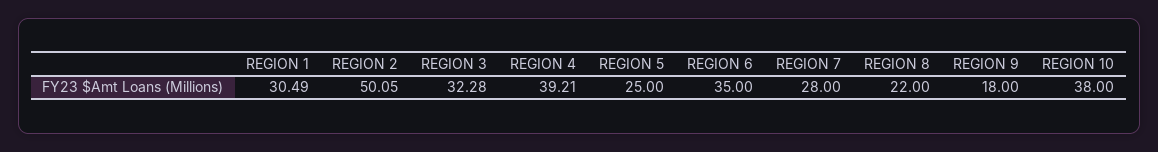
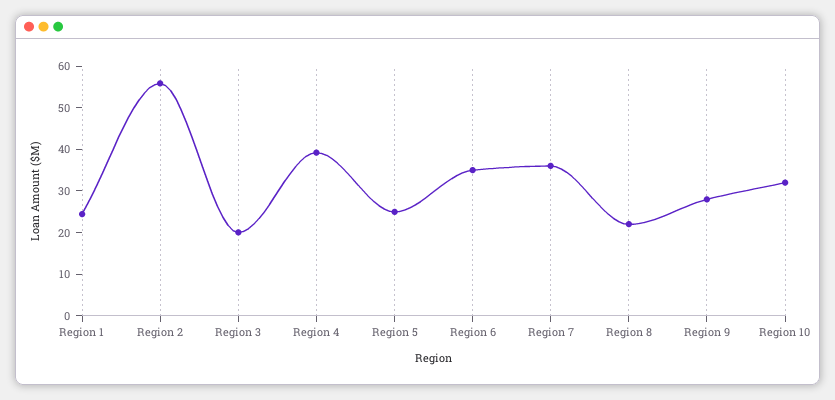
REGION 1: 30.49 -> 24
REGION 2: 50.05 -> 56
REGION 3: 32.28 -> 20
REGION 7: 28 -> 36
REGION 9: 18 -> 28
REGION 10: 38 -> 32

